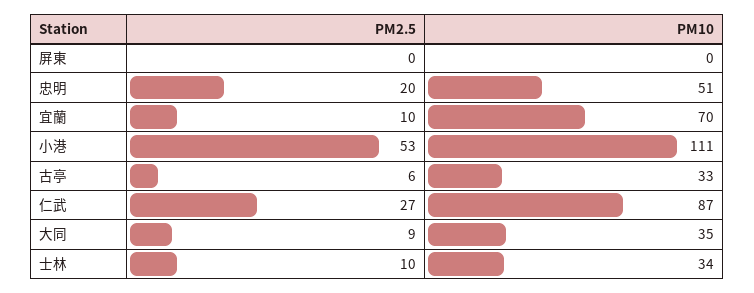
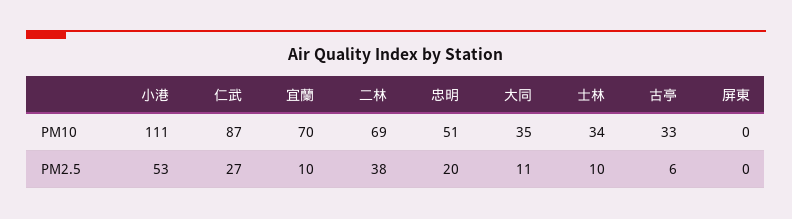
PM2.5, 大同: 9 -> 11
PM10, 二林: none -> 69
PM2.5, 二林: none -> 38

